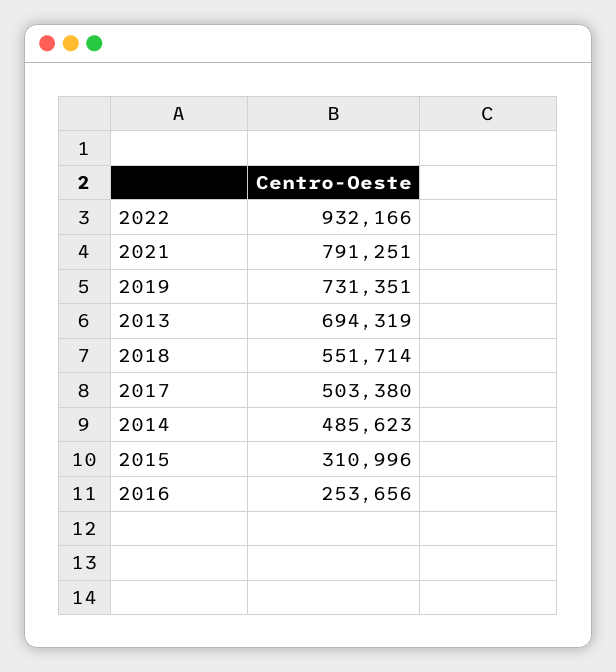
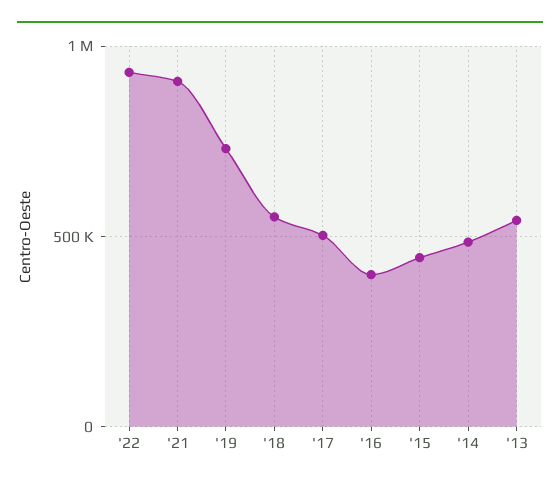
2021: 791251 -> 900000
2013: 694319 -> 550000
2015: 310996 -> 450000
2016: 253656 -> 400000

